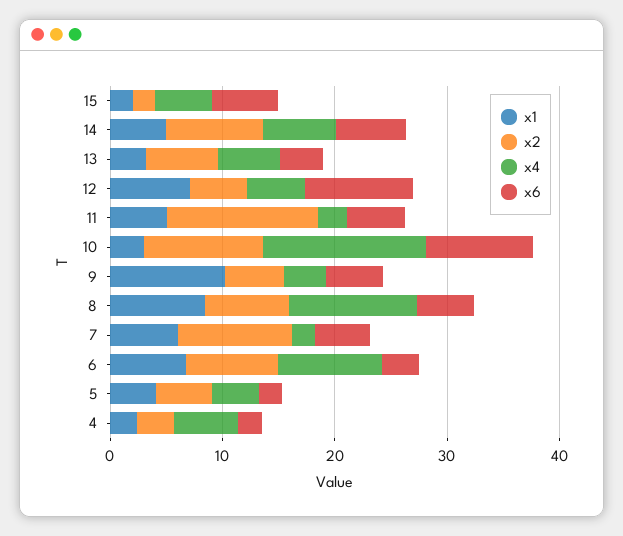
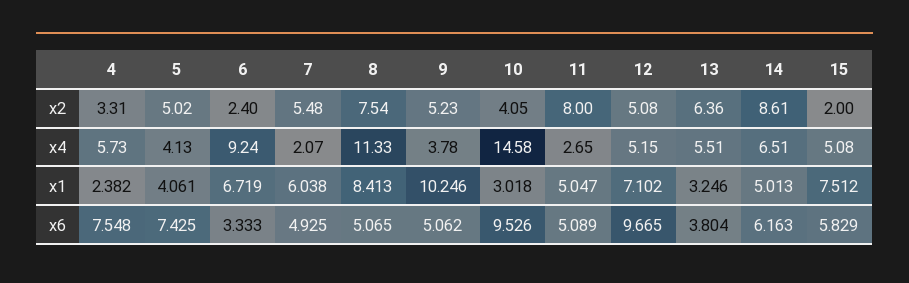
x1, 15: 2 -> 7.512
x2, 11: 14 -> 8
x2, 10: 10 -> 4.05
x2, 7: 10 -> 5.48
x2, 6: 8 -> 2.4
x6, 5: 2 -> 7.425
x6, 4: 2 -> 7.548

